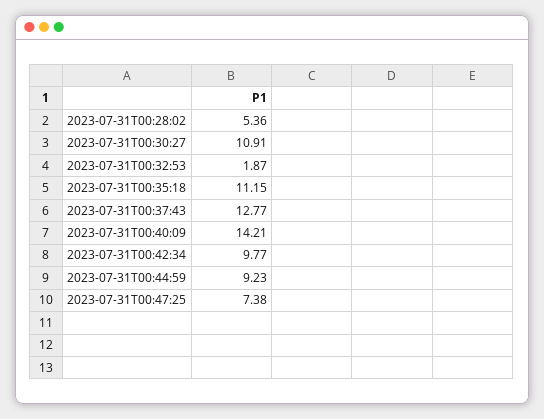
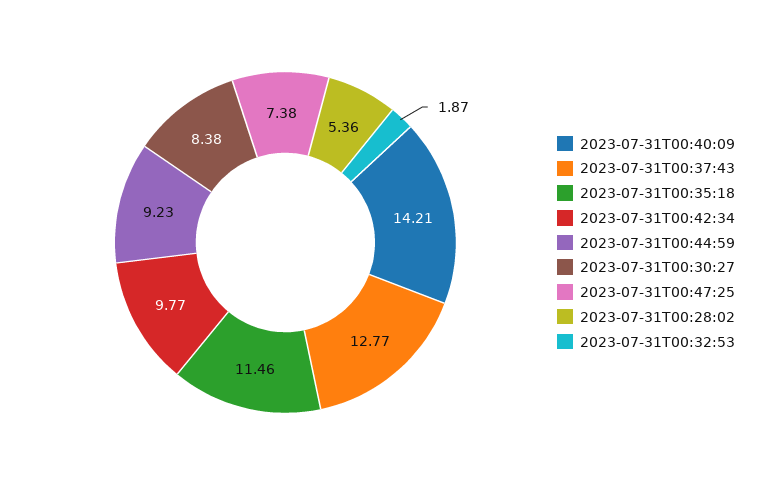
2023-07-31T00:30:27: 10.91 -> 8.38
2023-07-31T00:35:18: 11.15 -> 11.46

